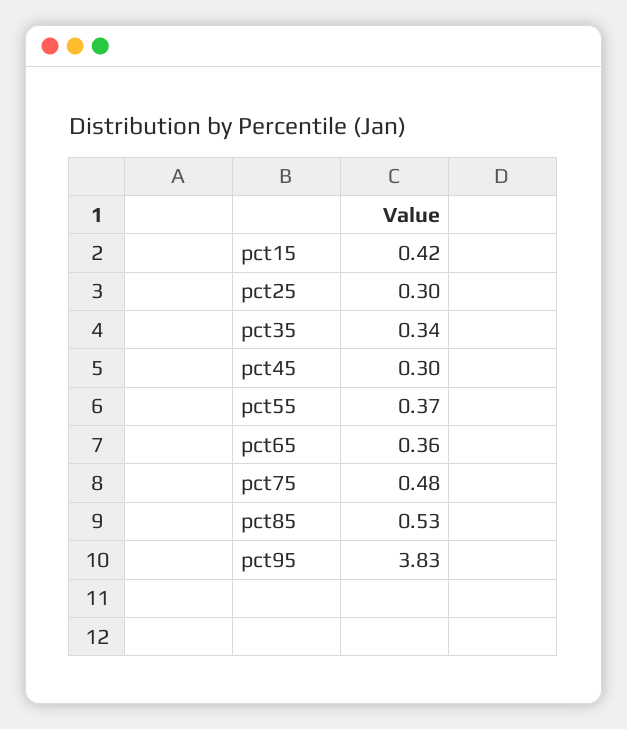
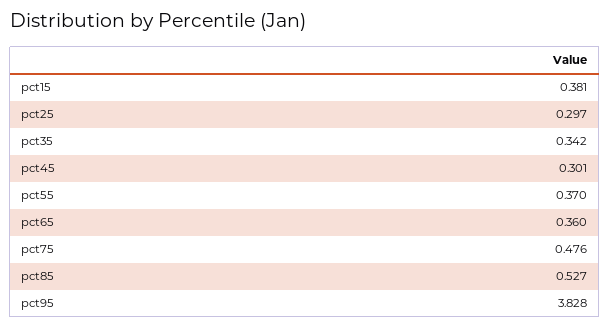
pct15: 0.42 -> 0.381

